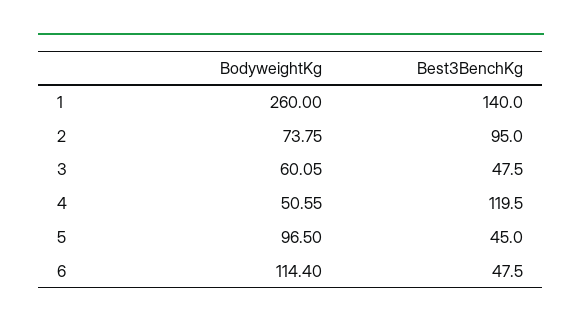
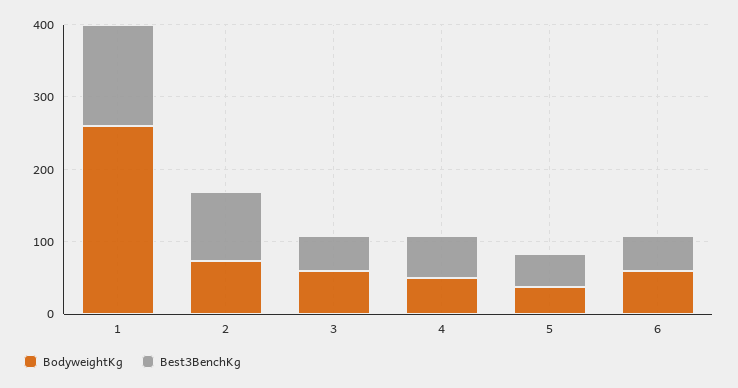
Best3BenchKg, 4: 119.5 -> 60
BodyweightKg, 5: 96.5 -> 40
BodyweightKg, 6: 114.4 -> 60

